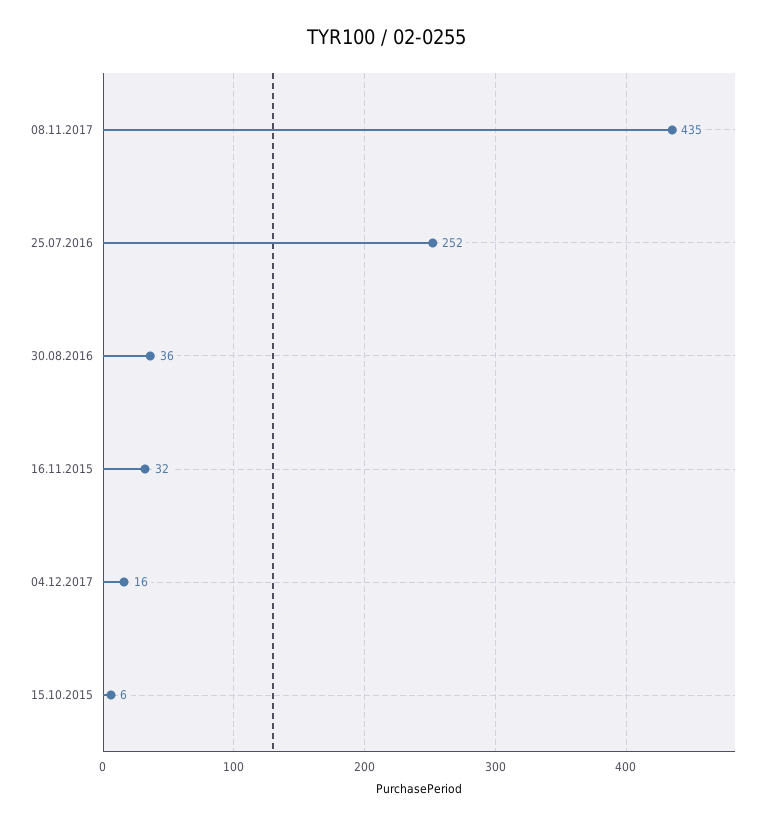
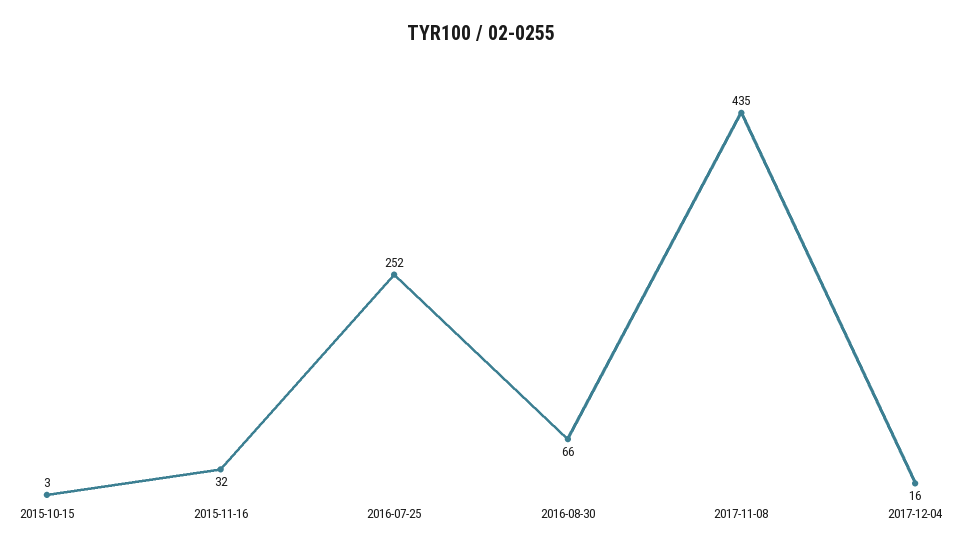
30.08.2016: 36 -> 66
15.10.2015: 6 -> 3

